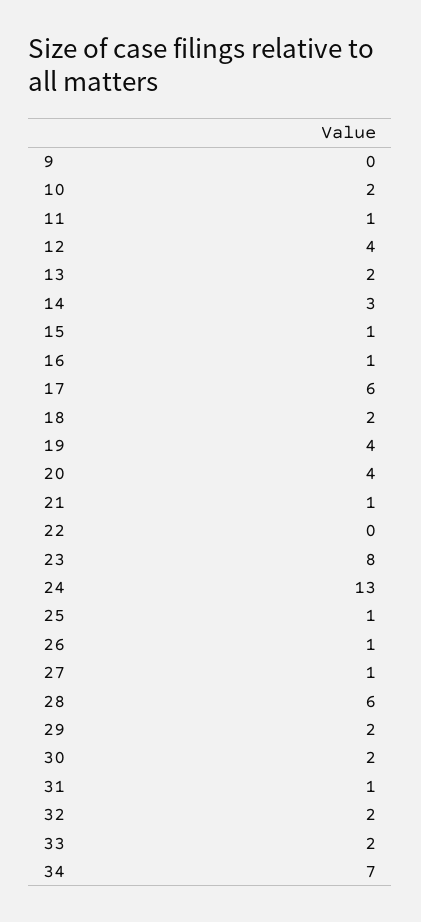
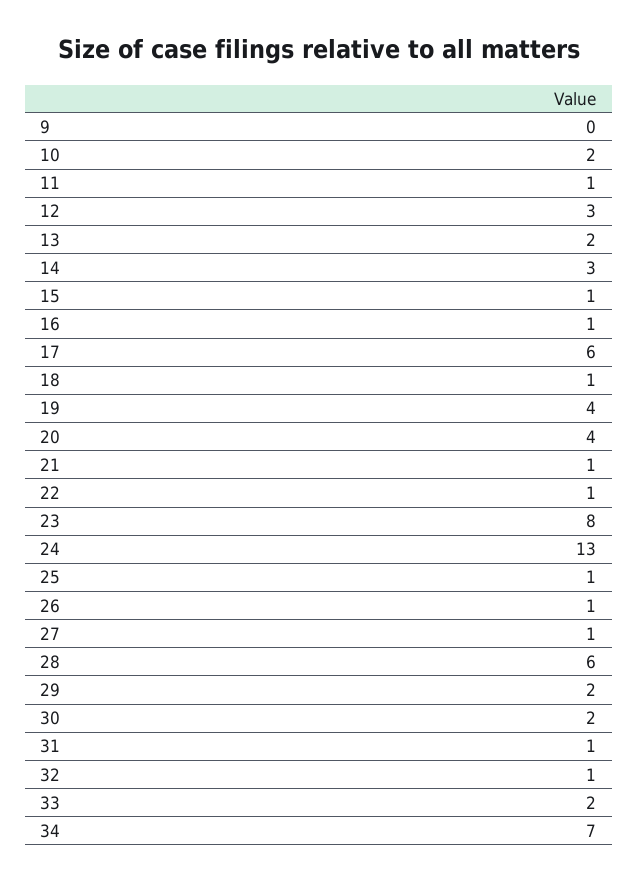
12: 4 -> 3
18: 2 -> 1
22: 0 -> 1
32: 2 -> 1

